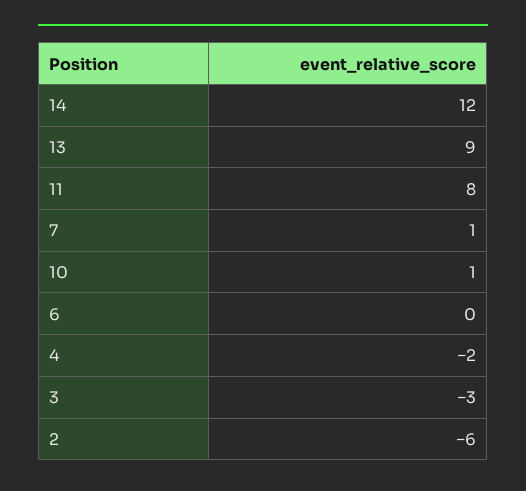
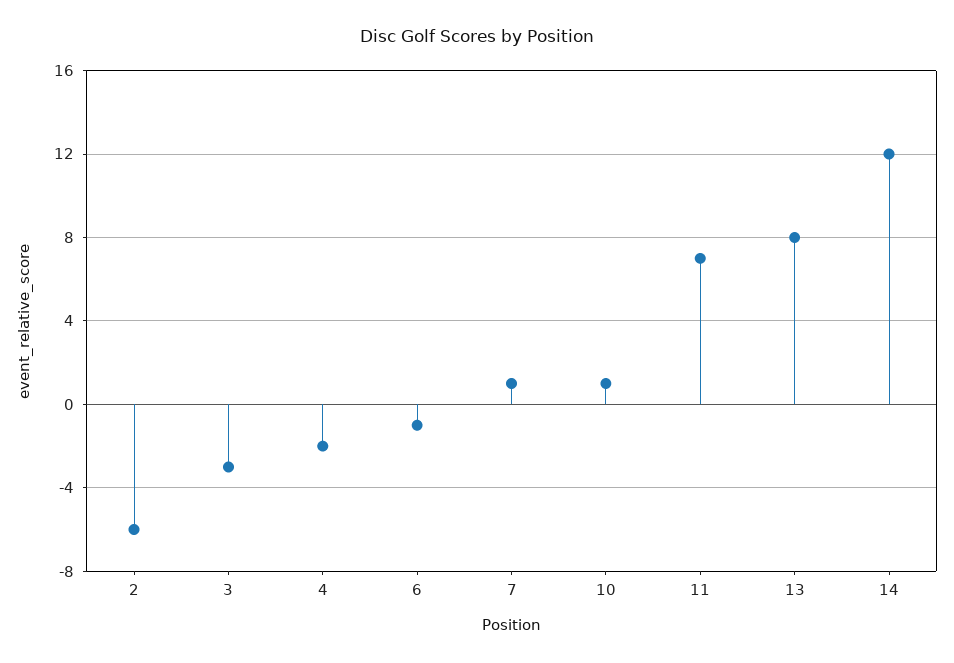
13: 9 -> 8
11: 8 -> 7
6: 0 -> -1

